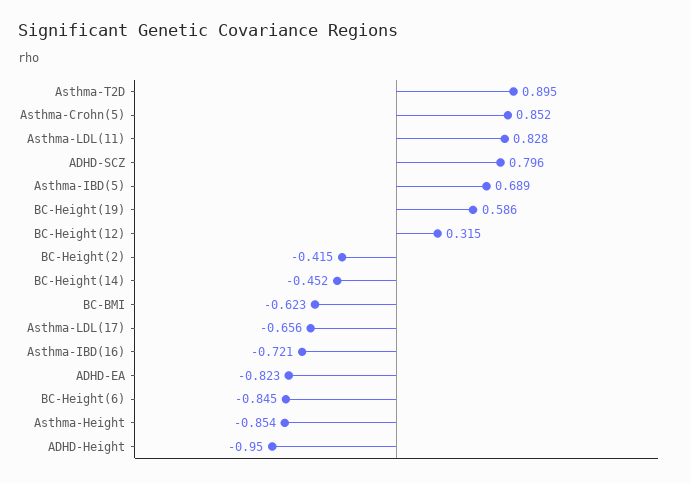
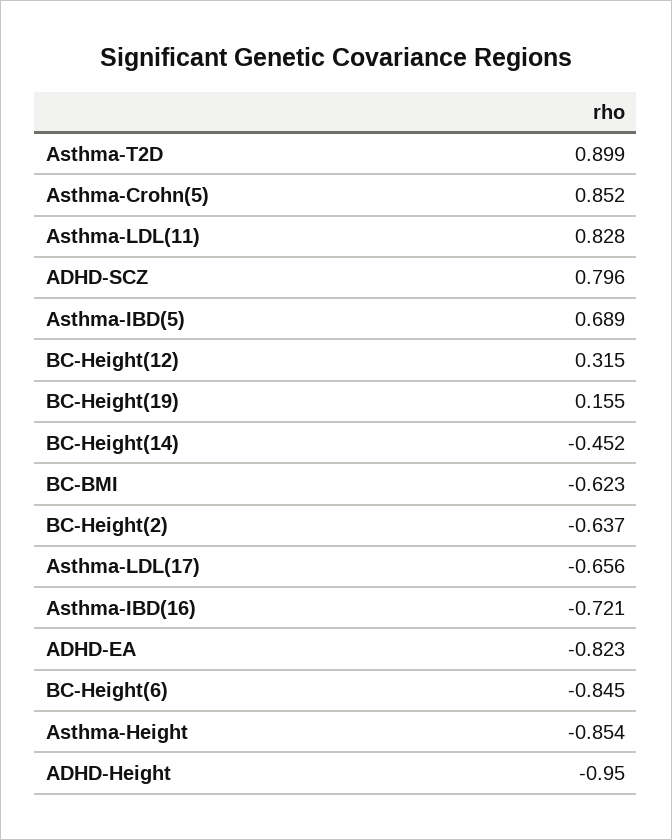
Asthma-T2D: 0.895 -> 0.899
BC-Height(19): 0.586 -> 0.155
BC-Height(2): -0.415 -> -0.637

